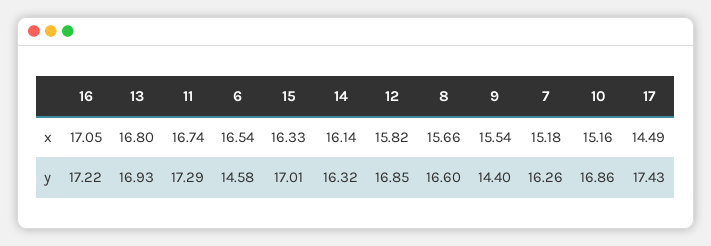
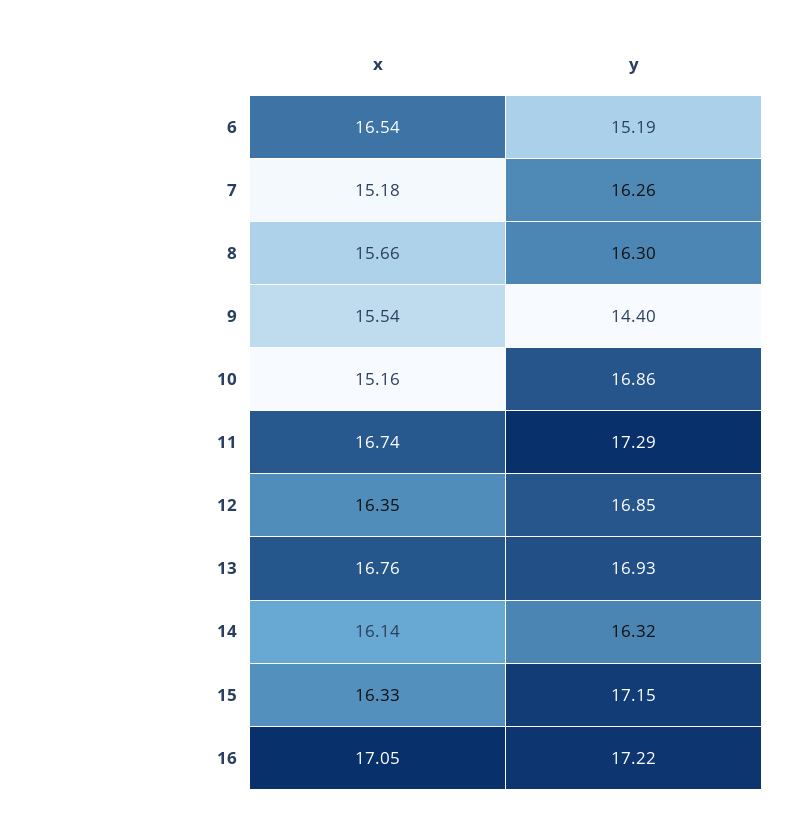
13, x: 16.8 -> 16.76
12, x: 15.82 -> 16.35
17, x: 14.49 -> none
6, y: 14.58 -> 15.19
15, y: 17.01 -> 17.15
8, y: 16.6 -> 16.3
17, y: 17.43 -> none

